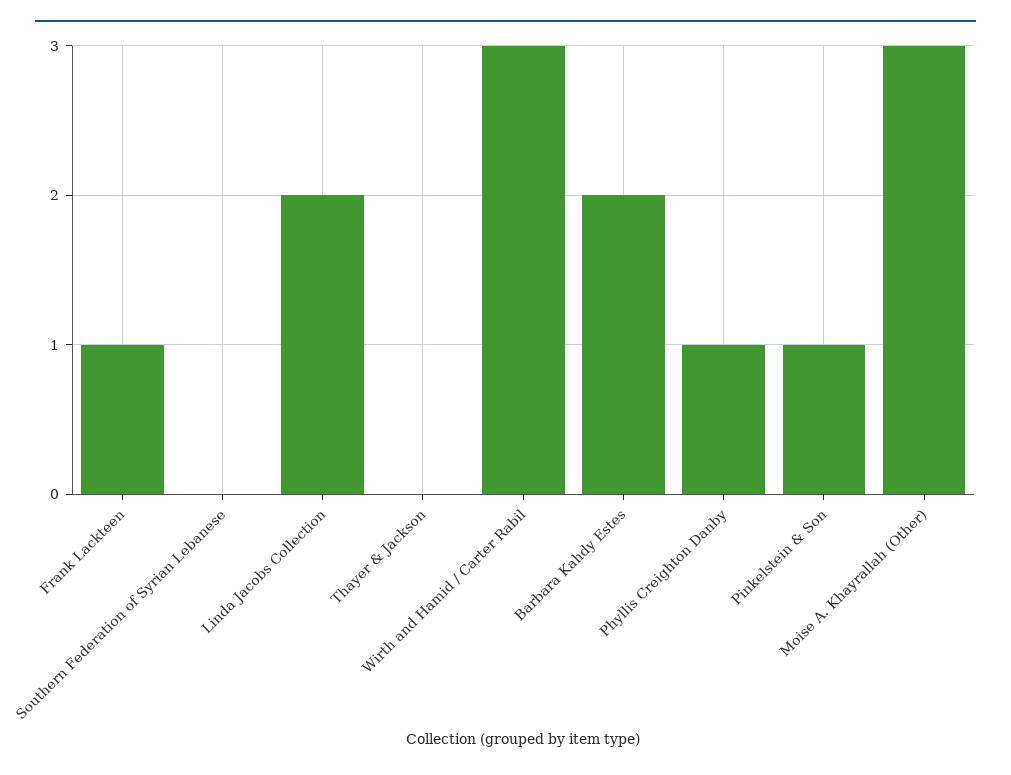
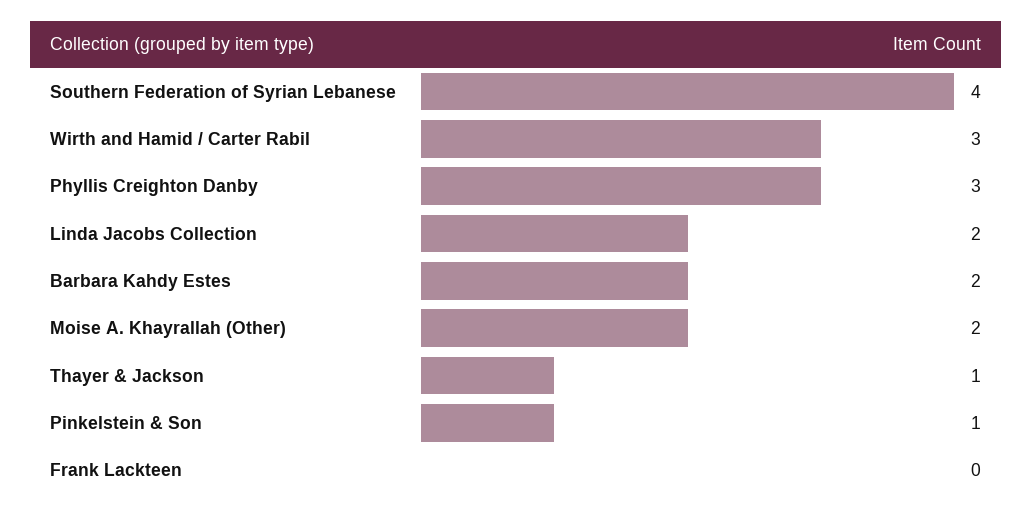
Frank Lackteen: 1 -> 0
Southern Federation of Syrian Lebanese: 0 -> 4
Thayer & Jackson: 0 -> 1
Phyllis Creighton Danby: 1 -> 3
Moise A. Khayrallah (Other): 3 -> 2

